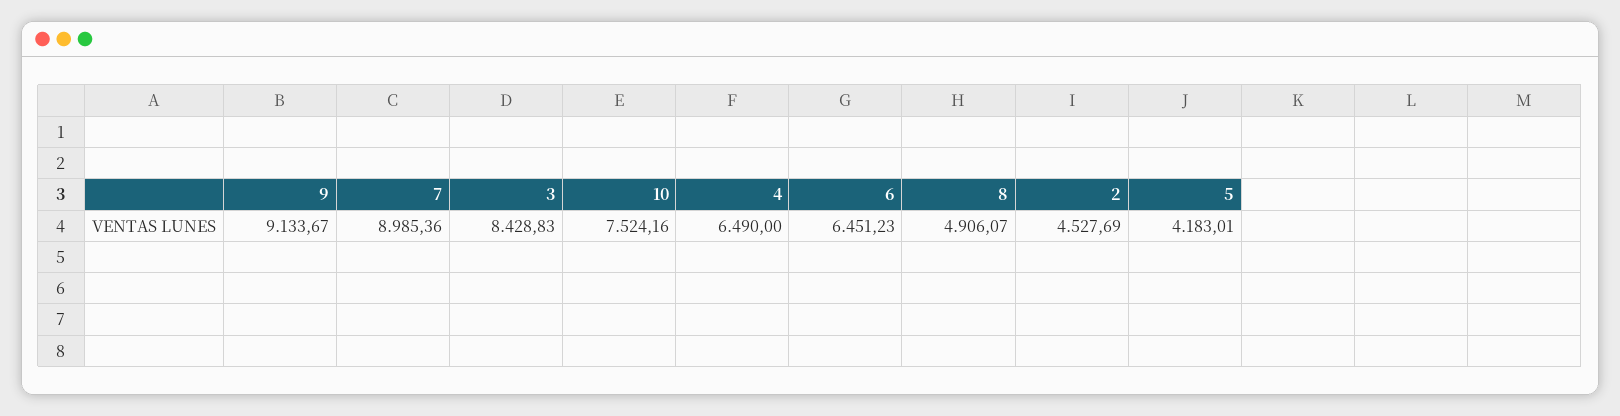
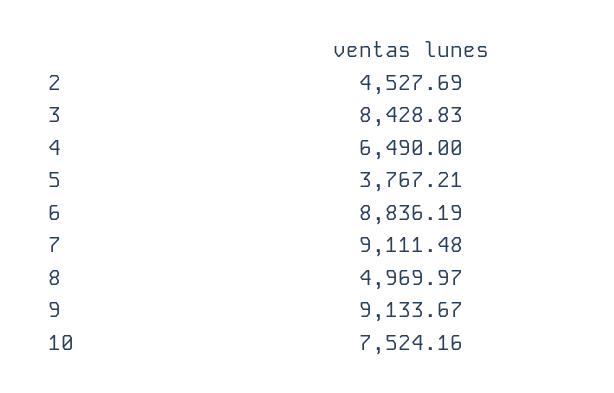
7: 8985.36 -> 9111.48
6: 6451.23 -> 8836.19
8: 4906.07 -> 4969.97
5: 4183.01 -> 3767.21

